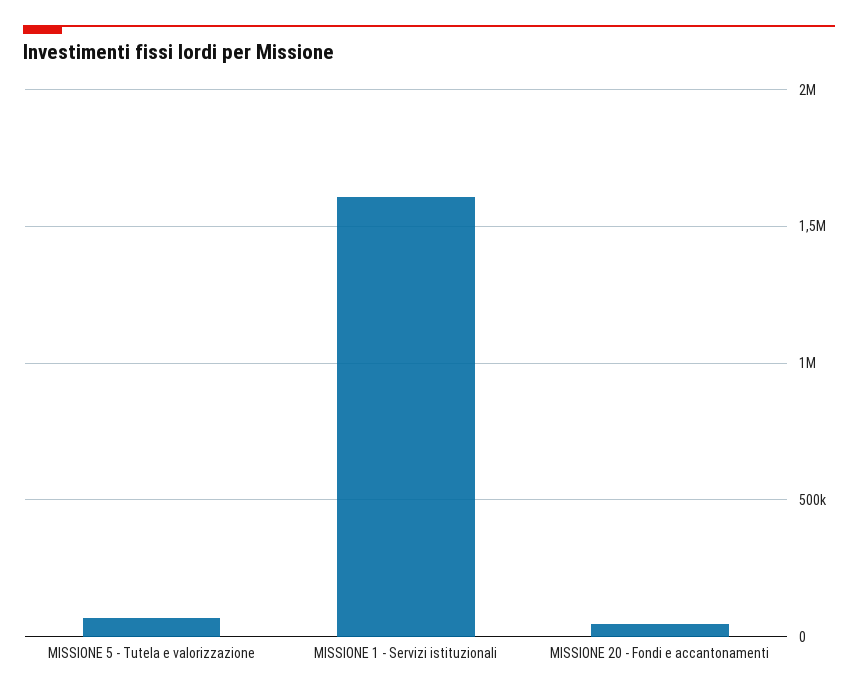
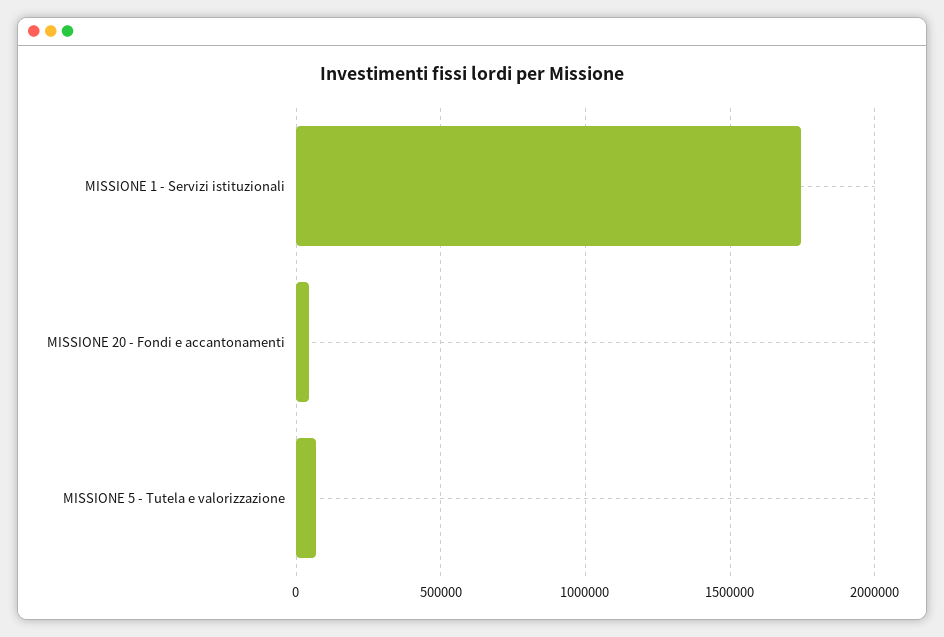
MISSIONE 1 - Servizi istituzionali: 1600000 -> 1750000

